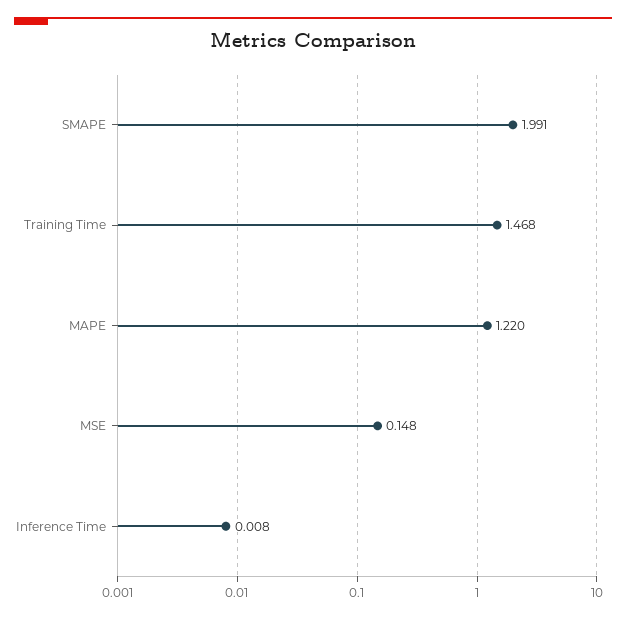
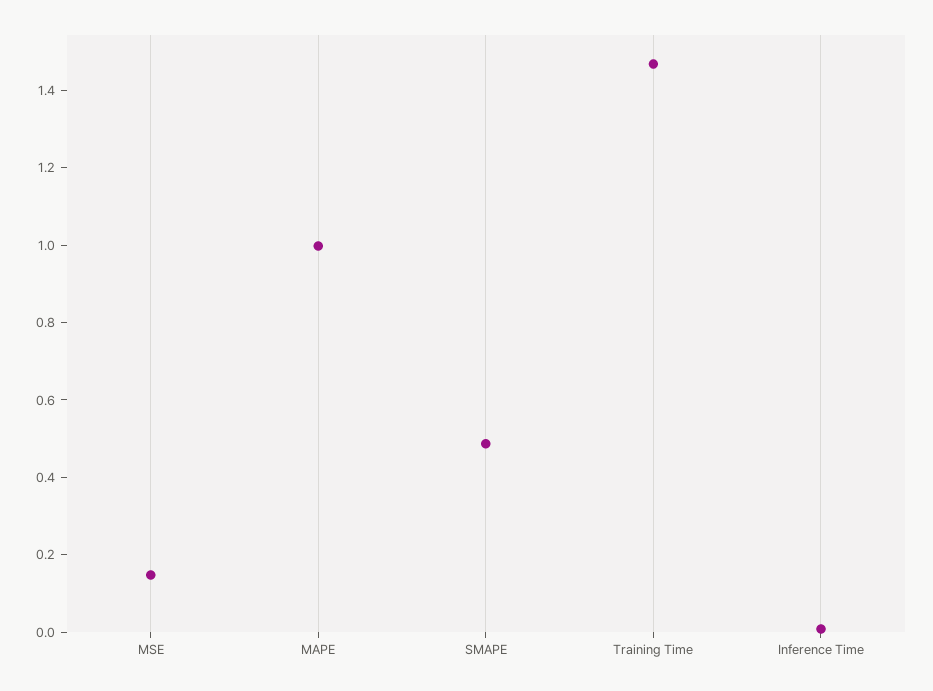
SMAPE: 1.991 -> 0.5
MAPE: 1.22 -> 1

